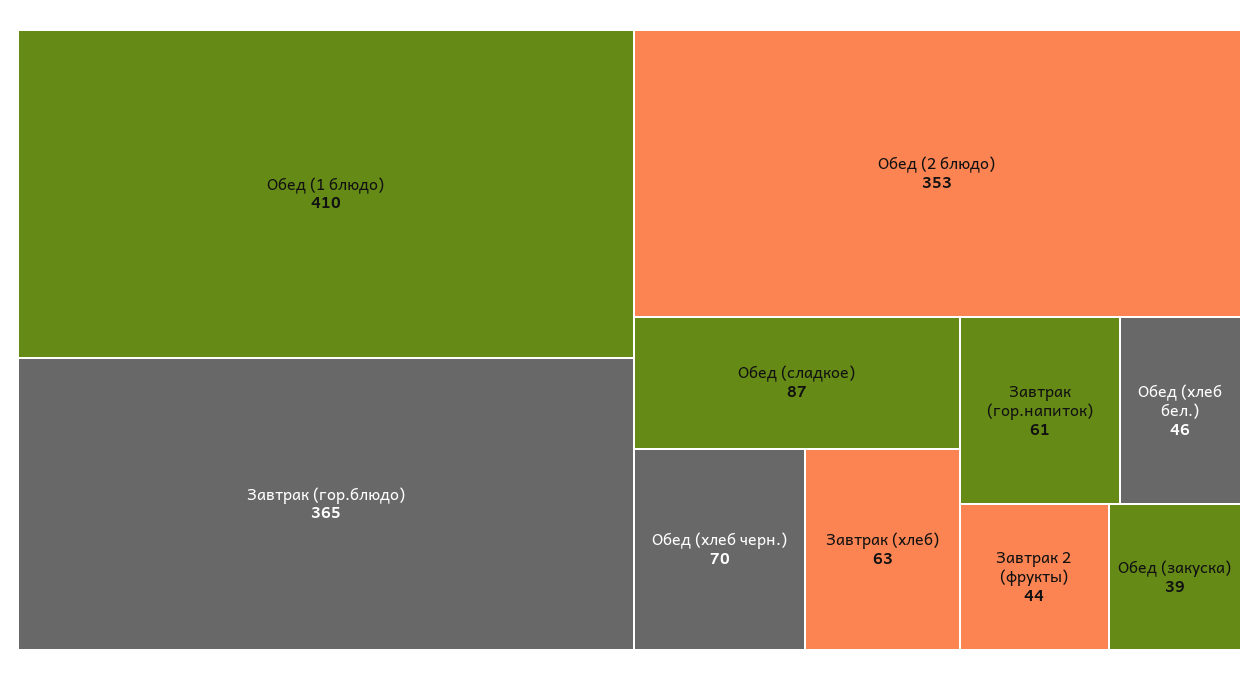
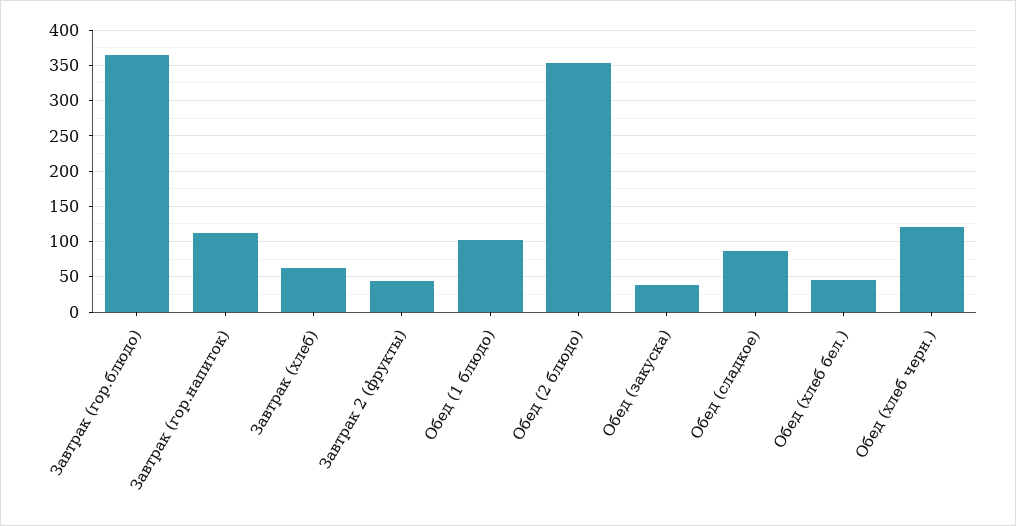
Обед (1 блюдо): 410 -> 100
Обед (хлеб черн.): 70 -> 120
Завтрак (гор.напиток): 61 -> 110

